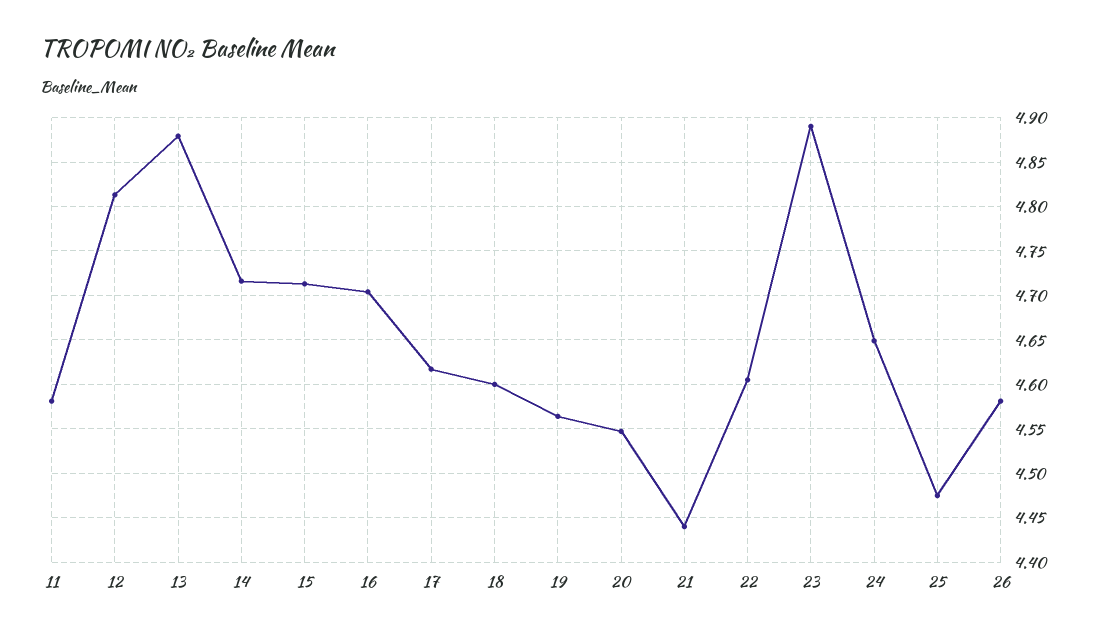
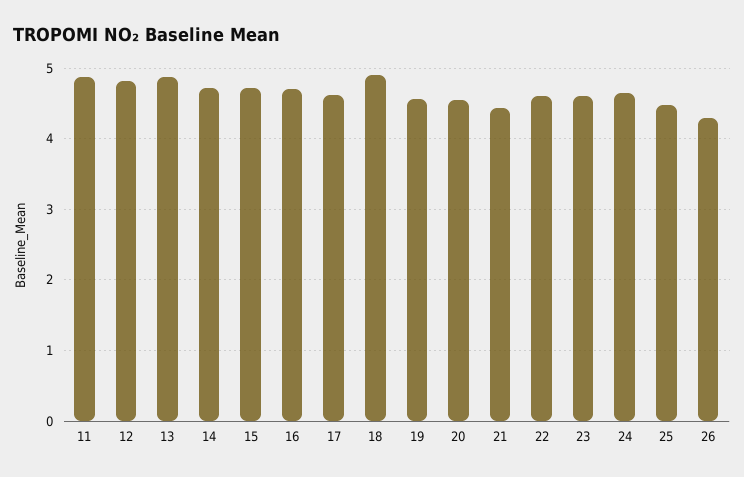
11: 4.58 -> 4.9
18: 4.6 -> 4.9
23: 4.89 -> 4.6
26: 4.58 -> 4.3

